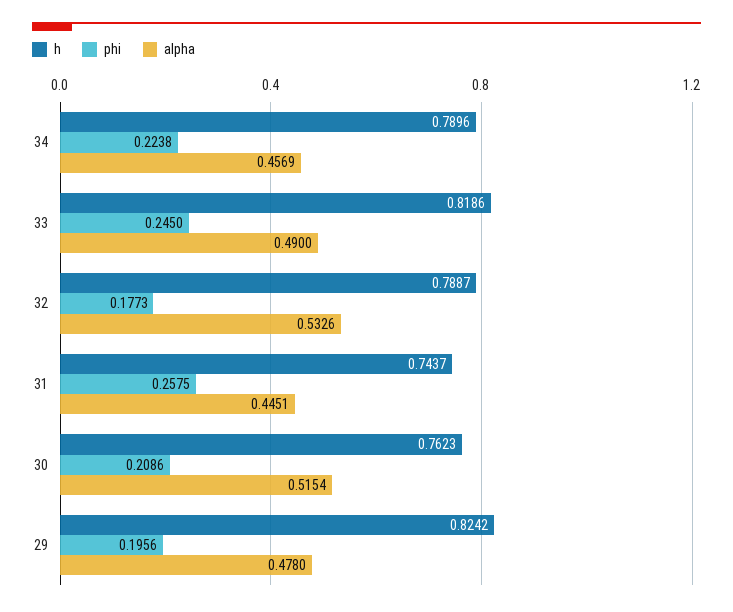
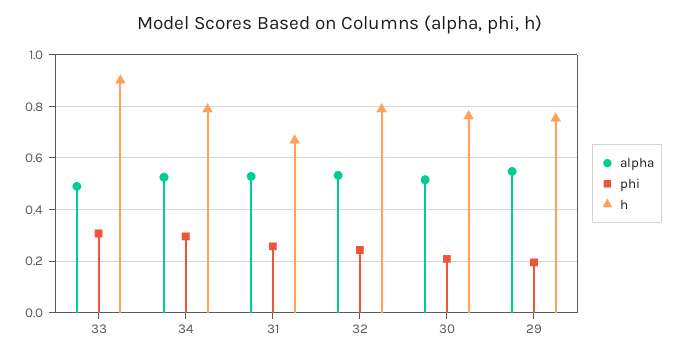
phi, 34: 0.2238 -> 0.3
alpha, 34: 0.4569 -> 0.525
h, 33: 0.8186 -> 0.9
phi, 33: 0.245 -> 0.3
phi, 32: 0.1773 -> 0.25
h, 31: 0.7437 -> 0.675
alpha, 31: 0.4451 -> 0.525
h, 29: 0.8242 -> 0.75
alpha, 29: 0.478 -> 0.55

